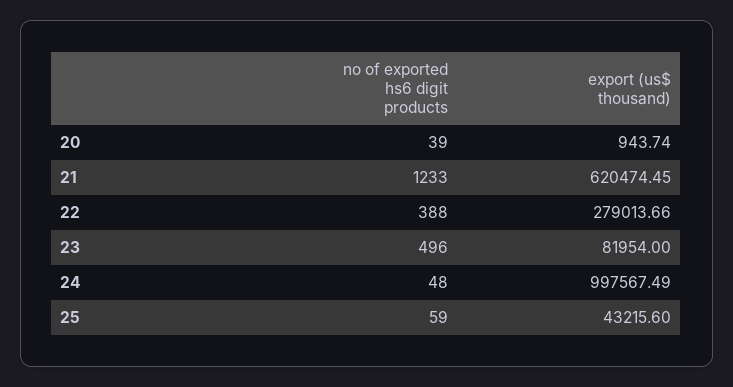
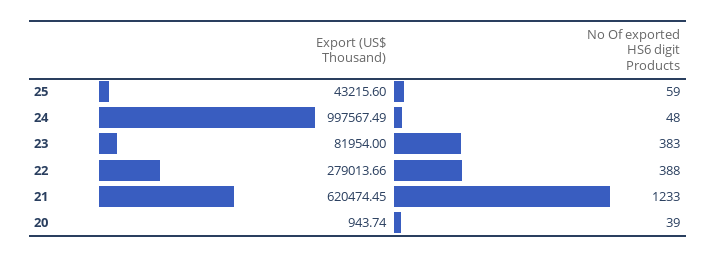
no of exported hs6 digit products, 23: 496 -> 383

